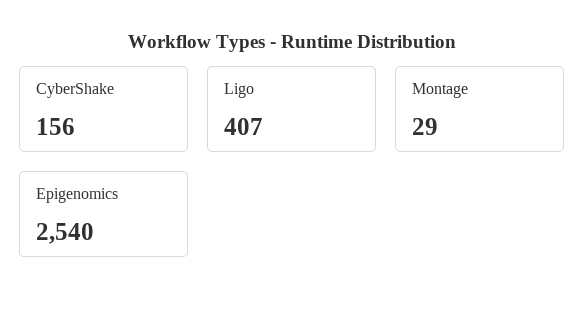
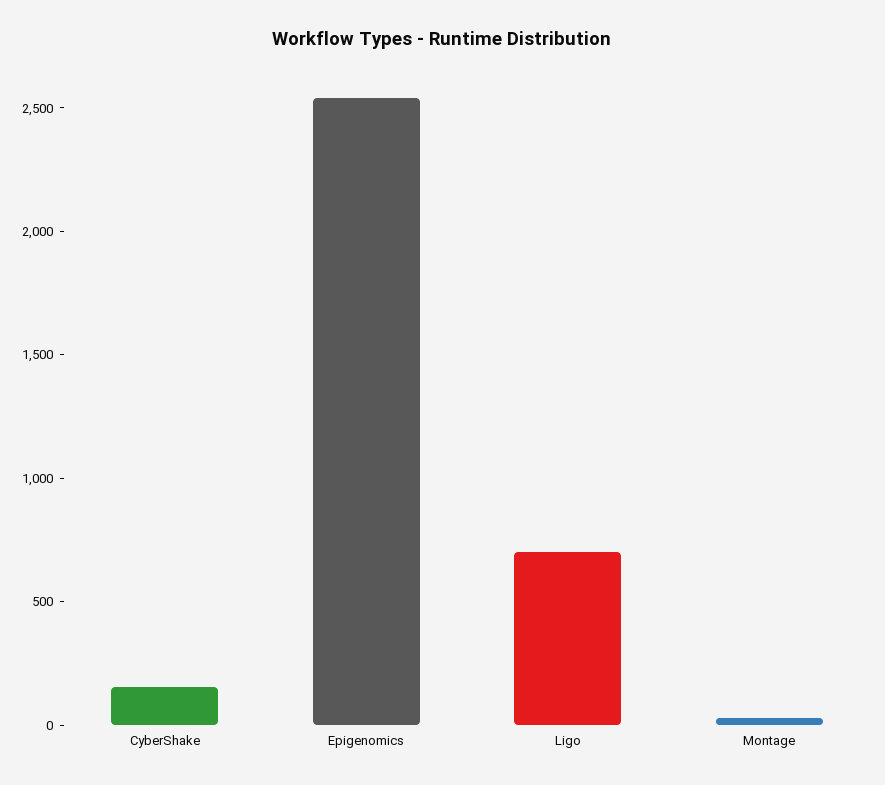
Ligo: 407 -> 700

